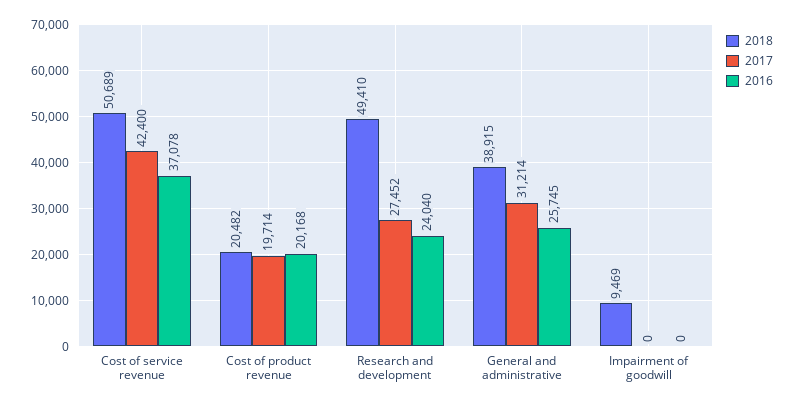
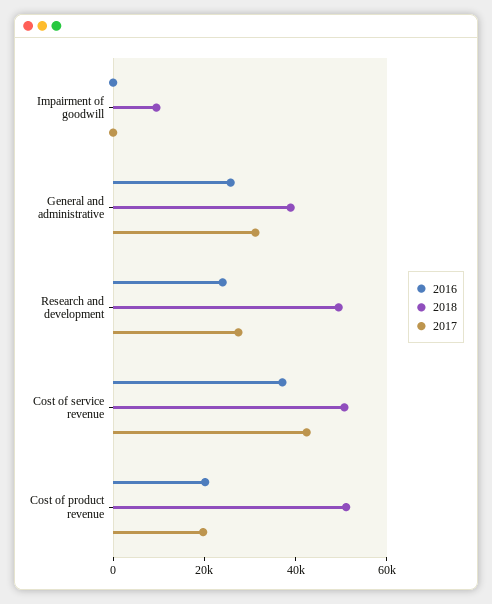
2018, Cost of product revenue: 20482 -> 50000

